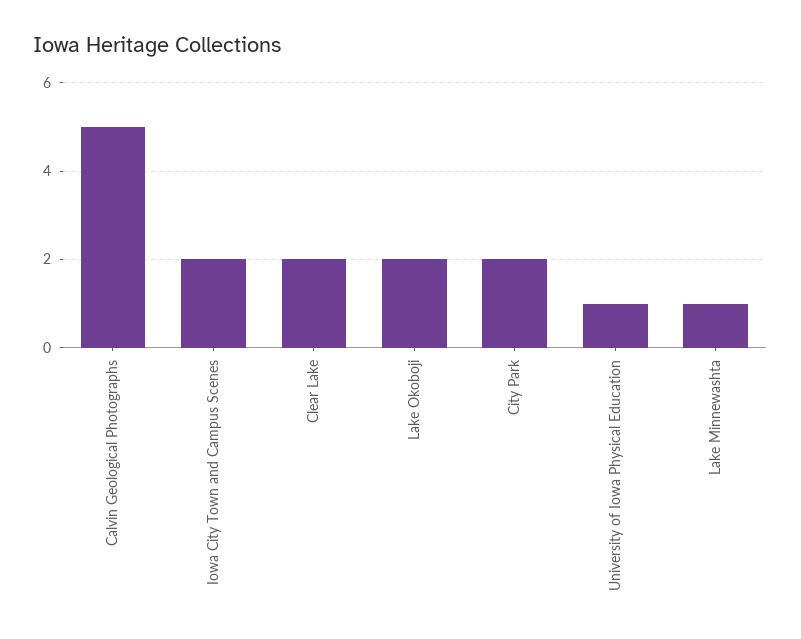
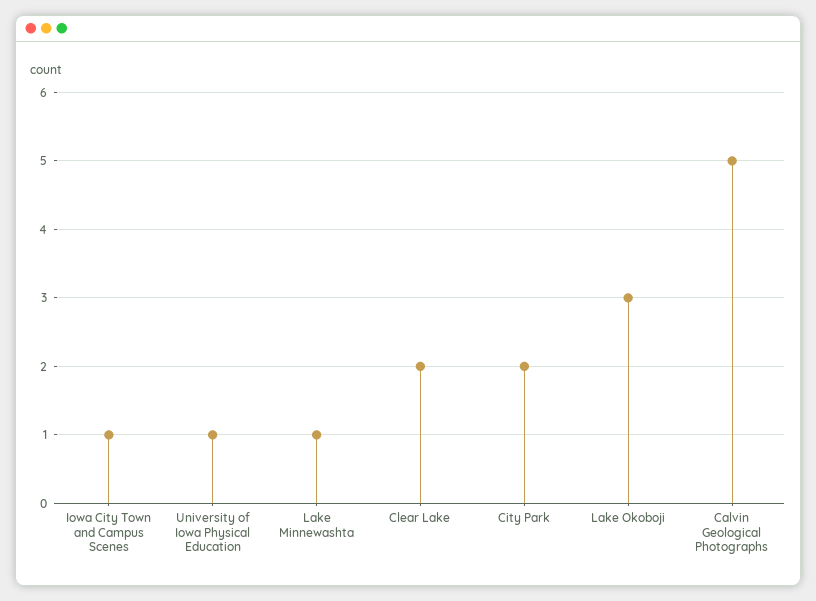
Iowa City Town and Campus Scenes: 2 -> 1
Lake Okoboji: 2 -> 3

